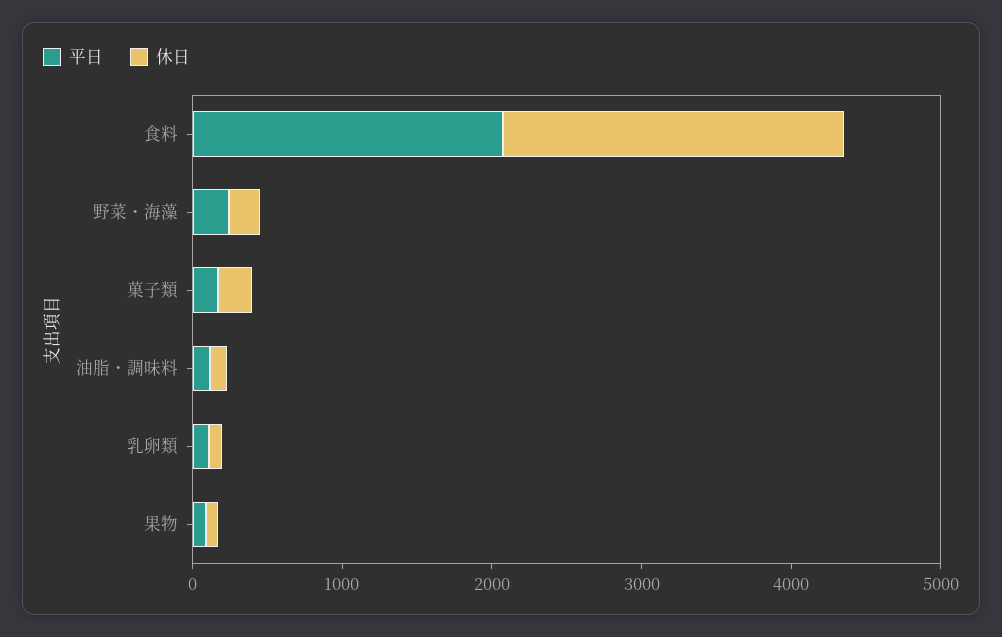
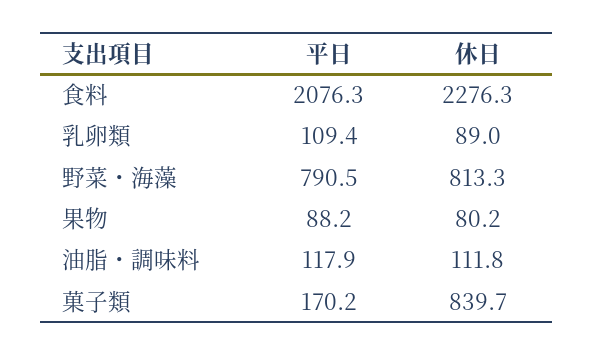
平日, 野菜・海藻: 200 -> 790.5
休日, 野菜・海藻: 200 -> 813.3
休日, 菓子類: 200 -> 839.7

